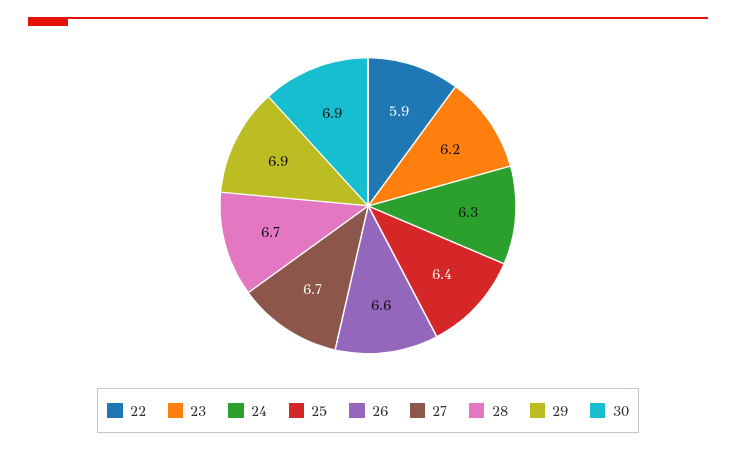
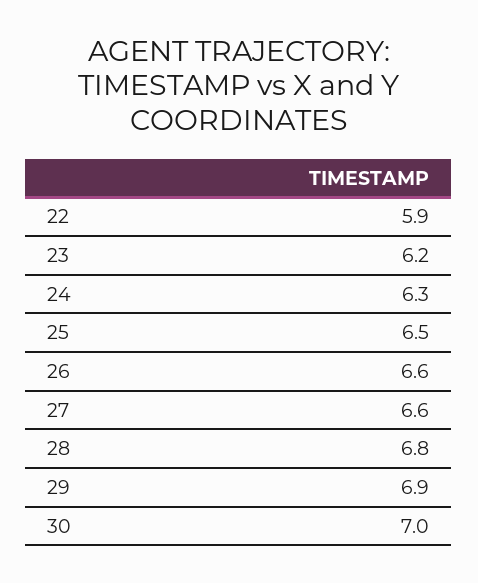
25: 6.4 -> 6.5
27: 6.7 -> 6.6
28: 6.7 -> 6.8
30: 6.9 -> 7

